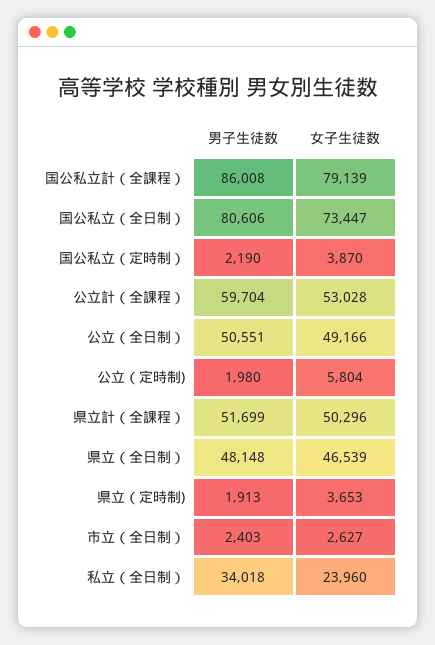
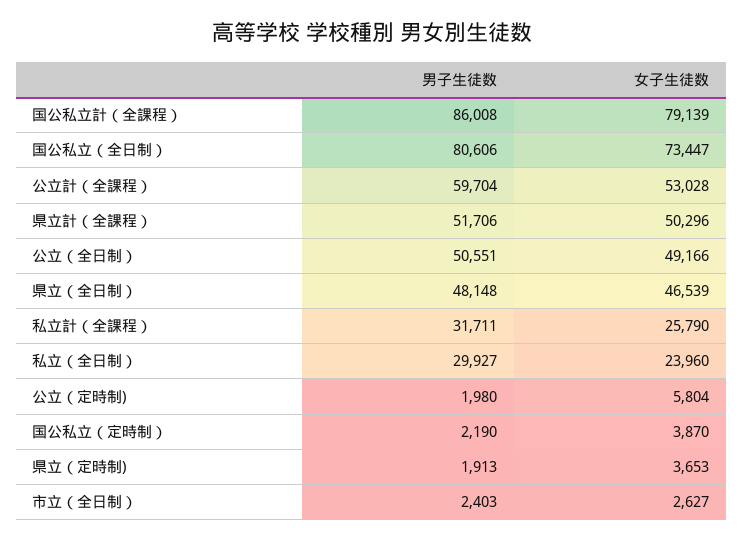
男子生徒数, 県立計（全課程）: 51699 -> 51706
男子生徒数, 私立（全日制）: 34018 -> 29927
男子生徒数, 私立計（全課程）: none -> 31711
女子生徒数, 私立計（全課程）: none -> 25790

